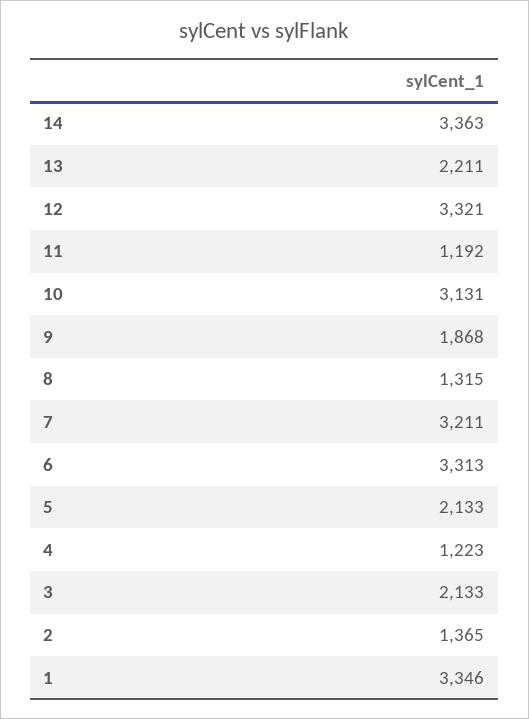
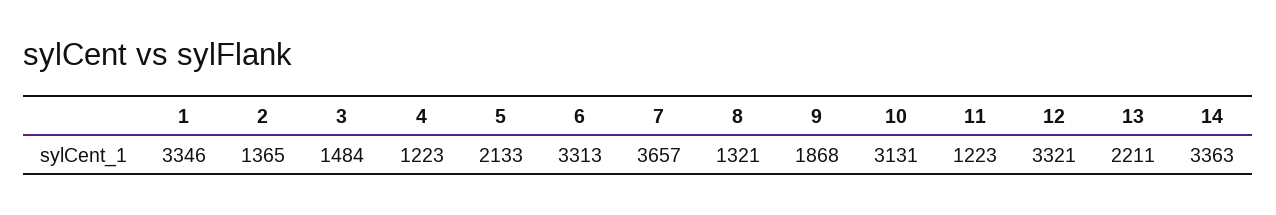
11: 1192 -> 1223
8: 1315 -> 1321
7: 3211 -> 3657
3: 2133 -> 1484

